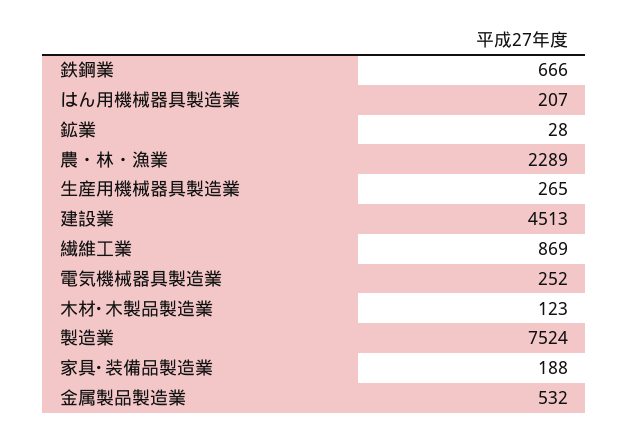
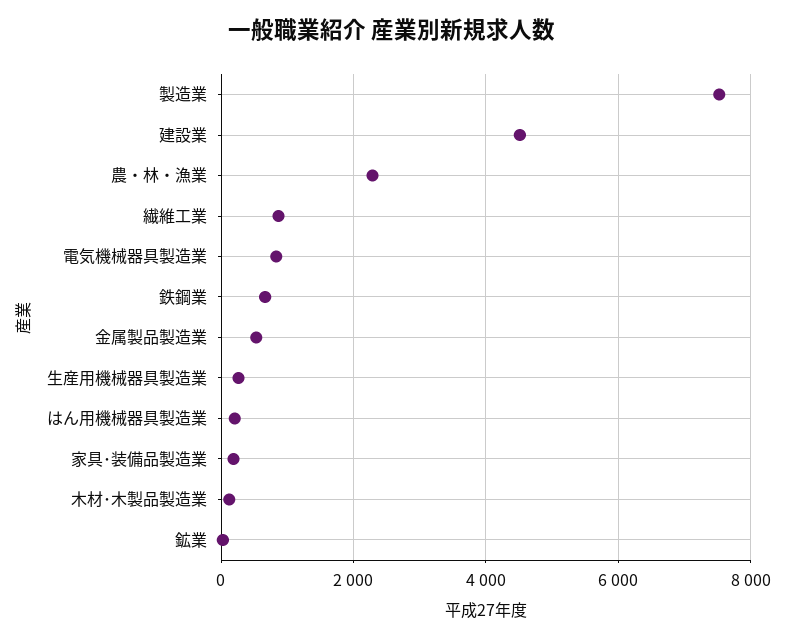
電気機械器具製造業: 252 -> 800

